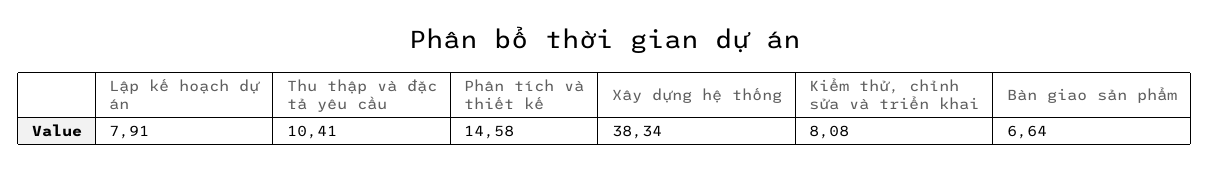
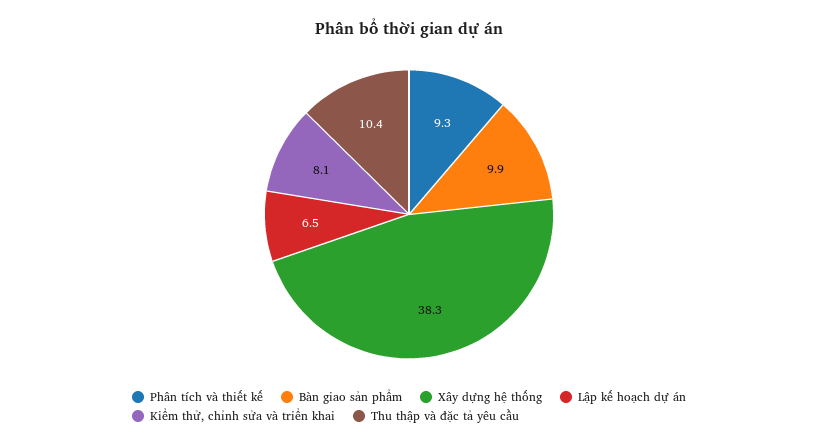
Lập kế hoạch dự án: 7.91 -> 6.5
Phân tích và thiết kế: 14.58 -> 9.3
Bàn giao sản phẩm: 6.64 -> 9.9

